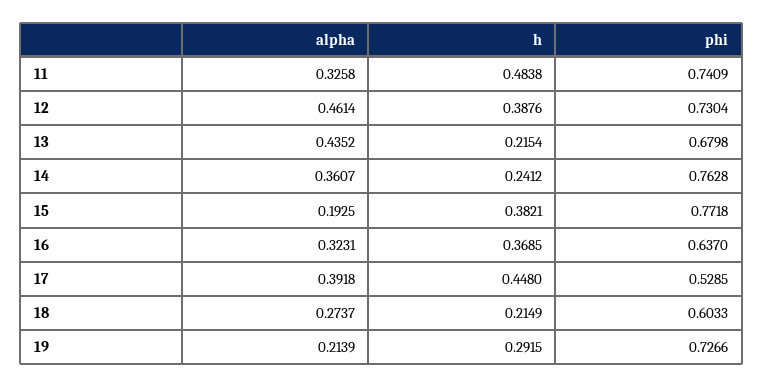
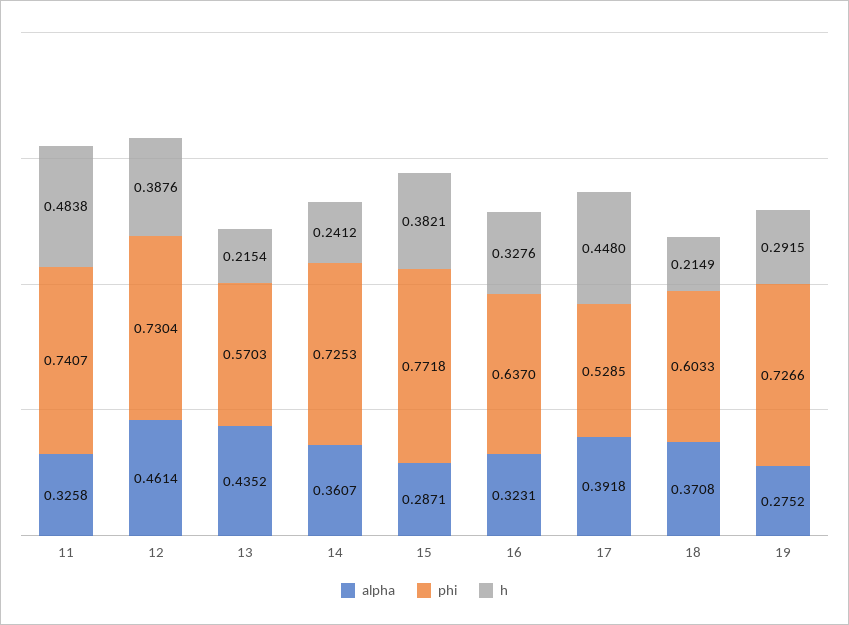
phi, 11: 0.7409 -> 0.7407
phi, 13: 0.6798 -> 0.5703
phi, 14: 0.7628 -> 0.7253
alpha, 15: 0.1925 -> 0.2871
h, 16: 0.3685 -> 0.3276
alpha, 18: 0.2737 -> 0.3708
alpha, 19: 0.2139 -> 0.2752

